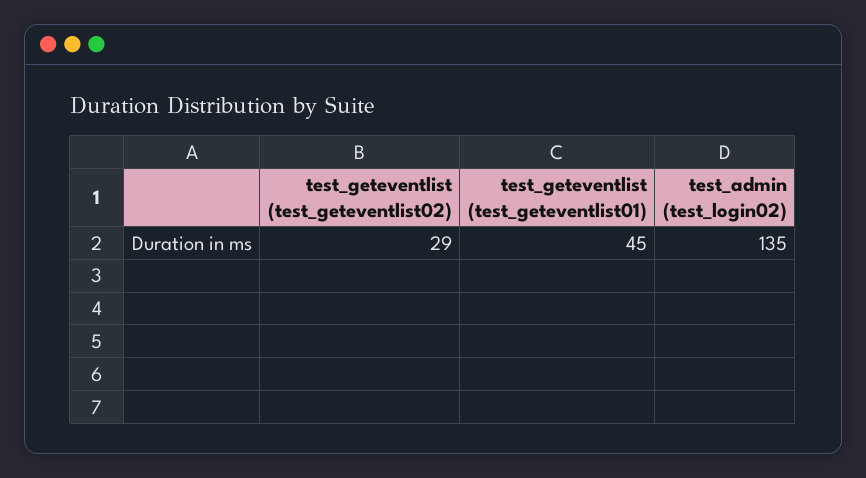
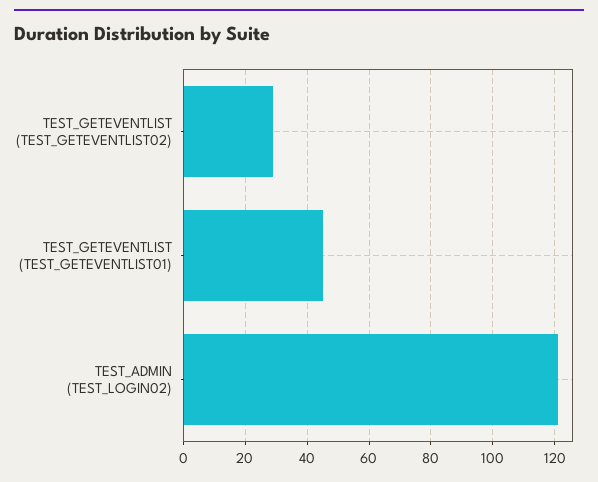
test_admin (test_login02): 135 -> 120

